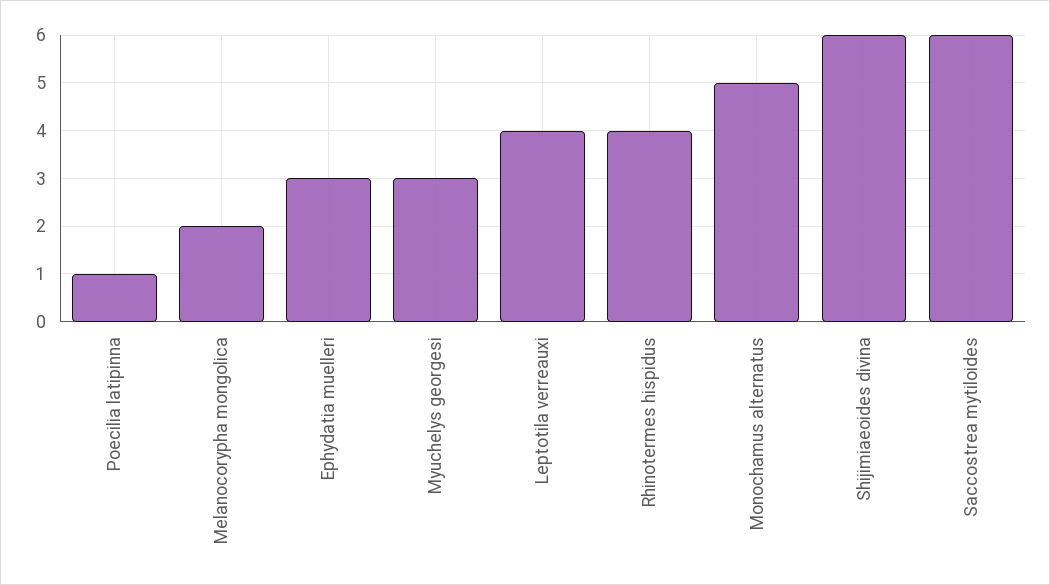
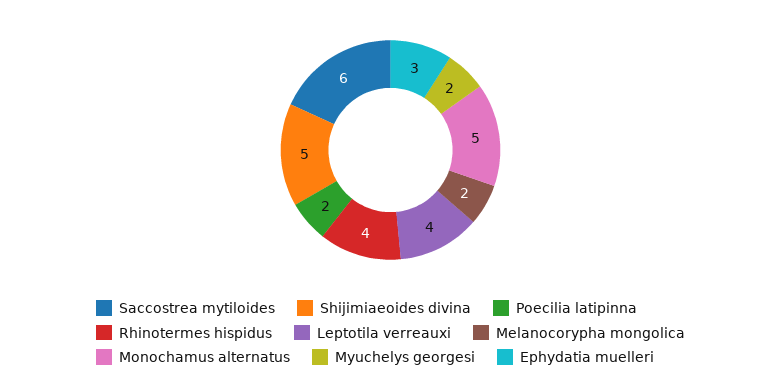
Poecilia latipinna: 1 -> 2
Myuchelys georgesi: 3 -> 2
Shijimiaeoides divina: 6 -> 5

